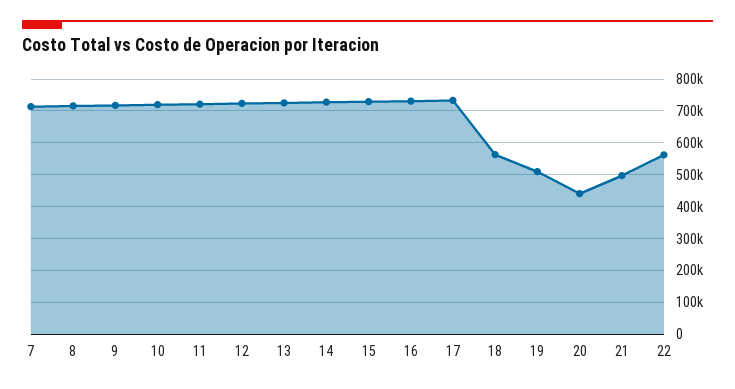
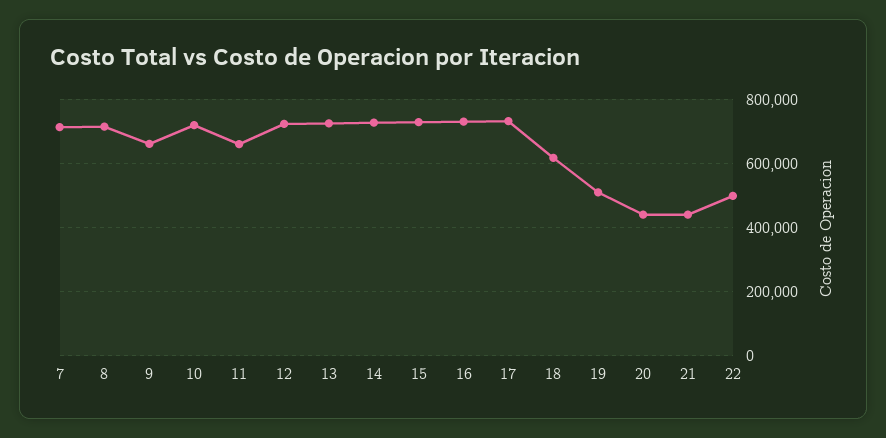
9: 720000 -> 660000
11: 720000 -> 660000
18: 560000 -> 620000
21: 500000 -> 440000
22: 560000 -> 500000

